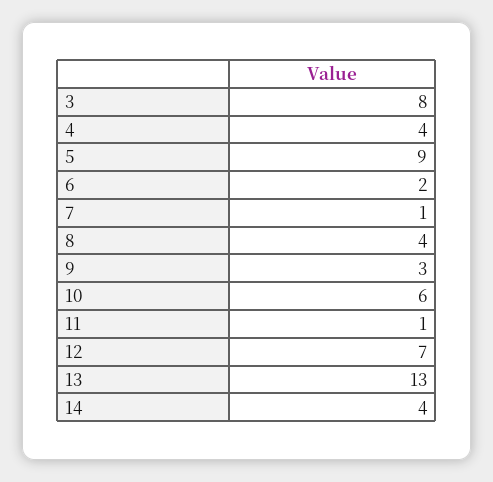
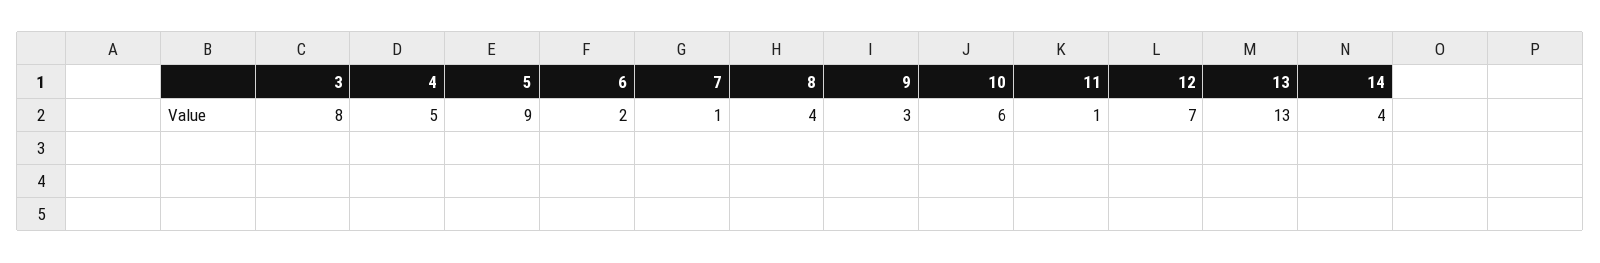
4: 4 -> 5

